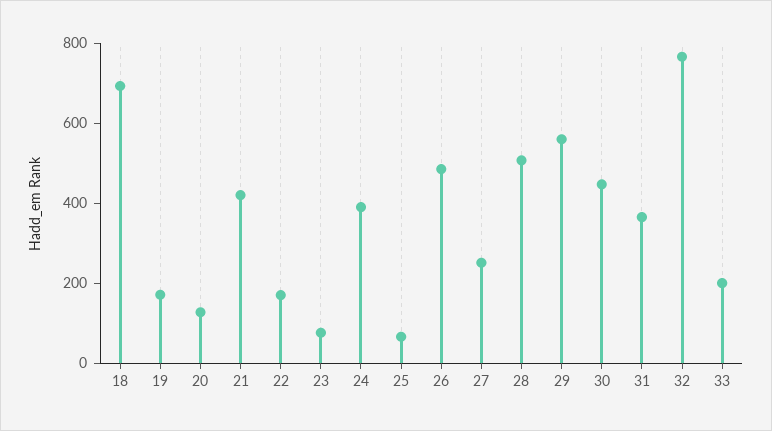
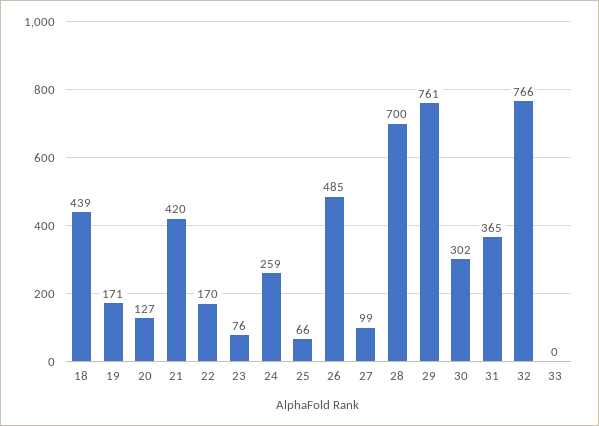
18: 700 -> 439
24: 400 -> 259
27: 250 -> 99
28: 500 -> 700
29: 550 -> 761
30: 450 -> 302
33: 200 -> 0

